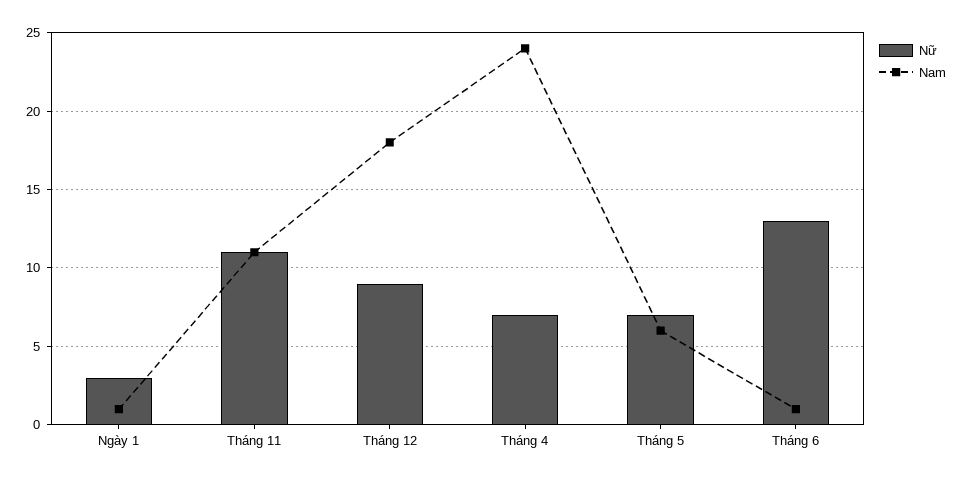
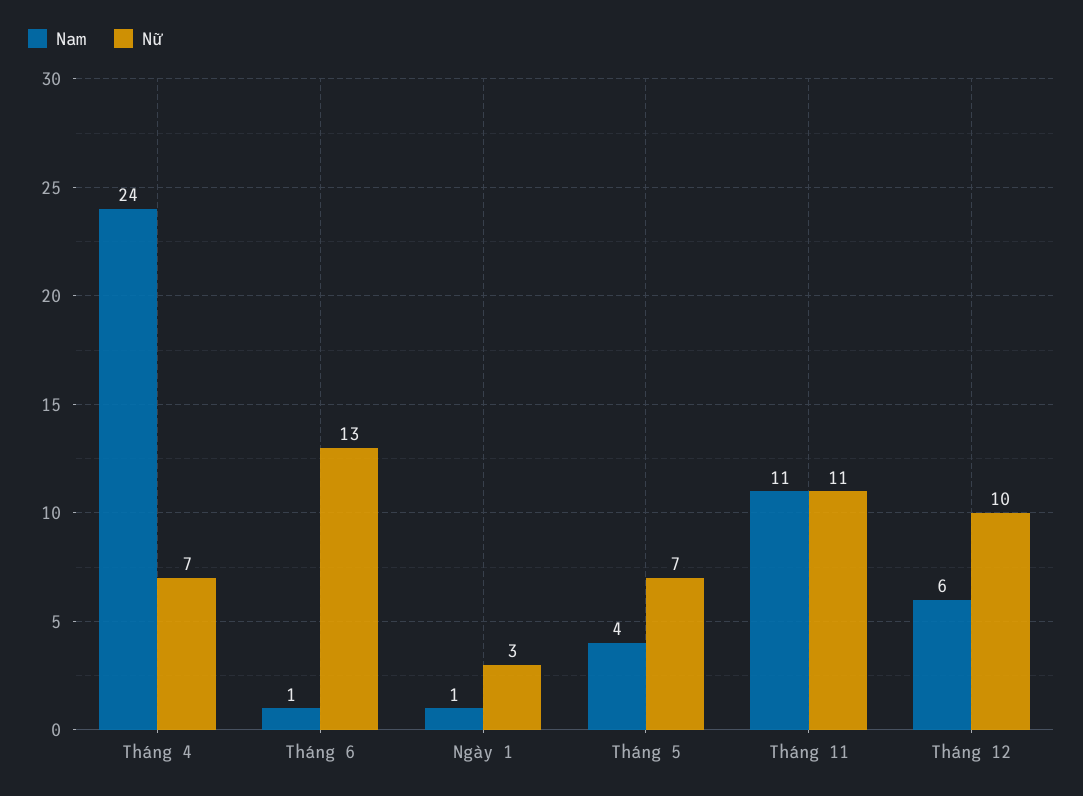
Nữ, Tháng 12: 9 -> 10
Nam, Tháng 12: 18 -> 6
Nam, Tháng 5: 6 -> 4

